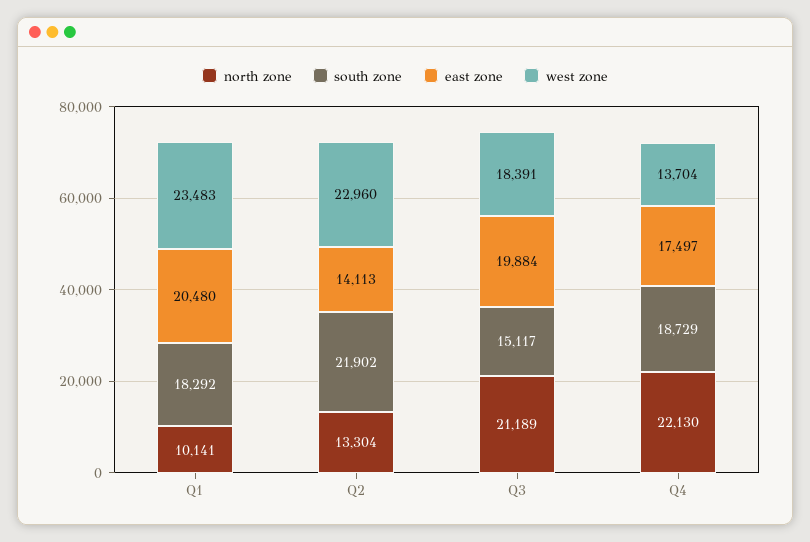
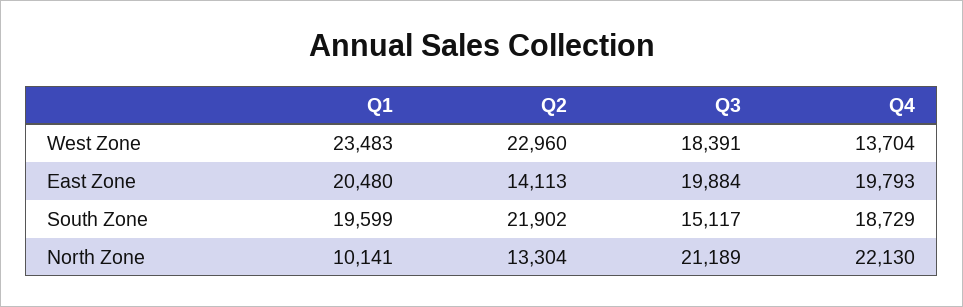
south zone, Q1: 18292 -> 19599
east zone, Q4: 17497 -> 19793

